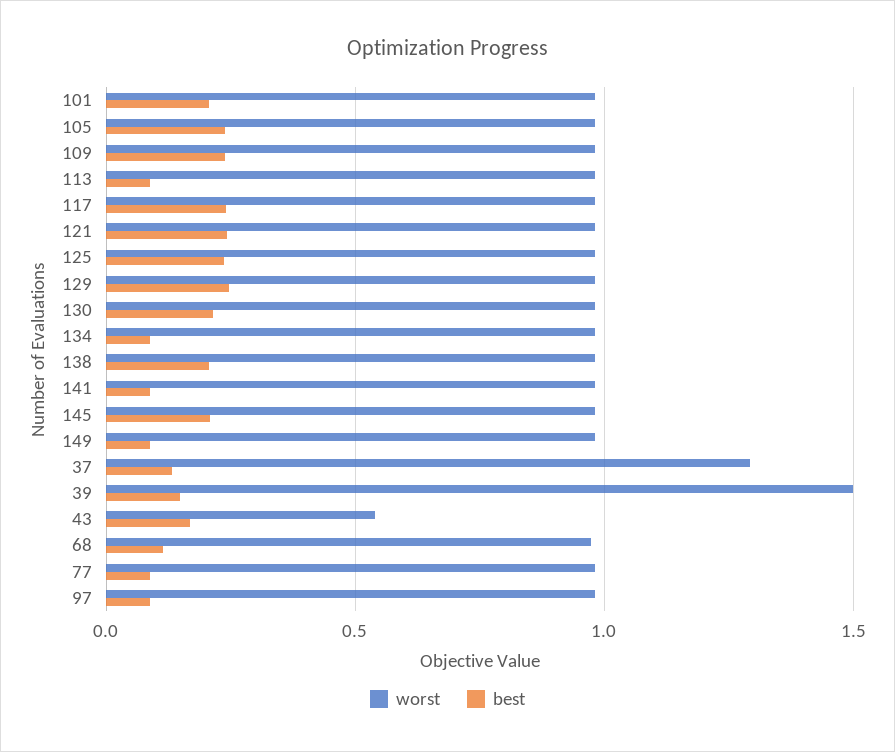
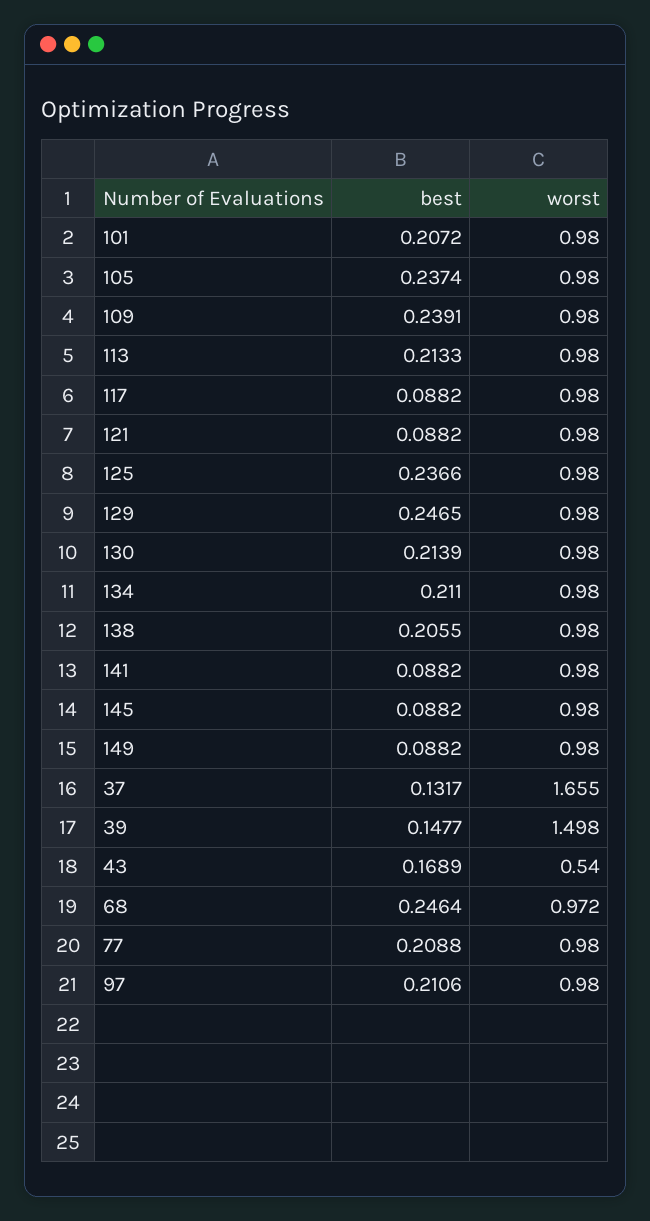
best, 113: 0.1 -> 0.2133
best, 117: 0.25 -> 0.0882
best, 121: 0.25 -> 0.0882
best, 134: 0.1 -> 0.211
best, 145: 0.2 -> 0.0882
worst, 37: 1.3 -> 1.655
best, 68: 0.1 -> 0.2464
best, 77: 0.1 -> 0.2088
best, 97: 0.1 -> 0.2106

